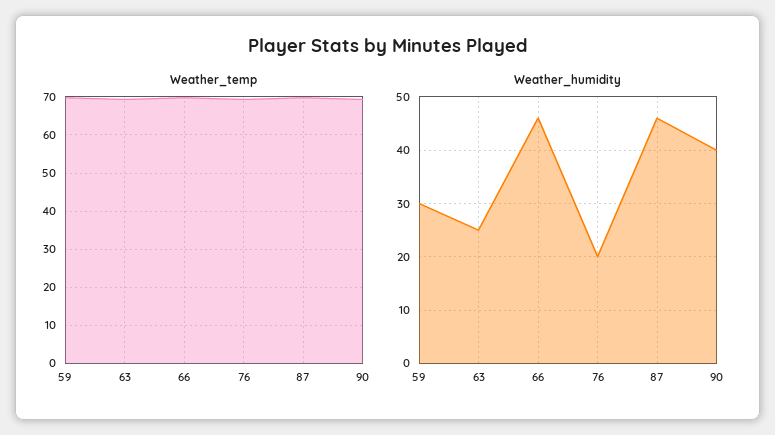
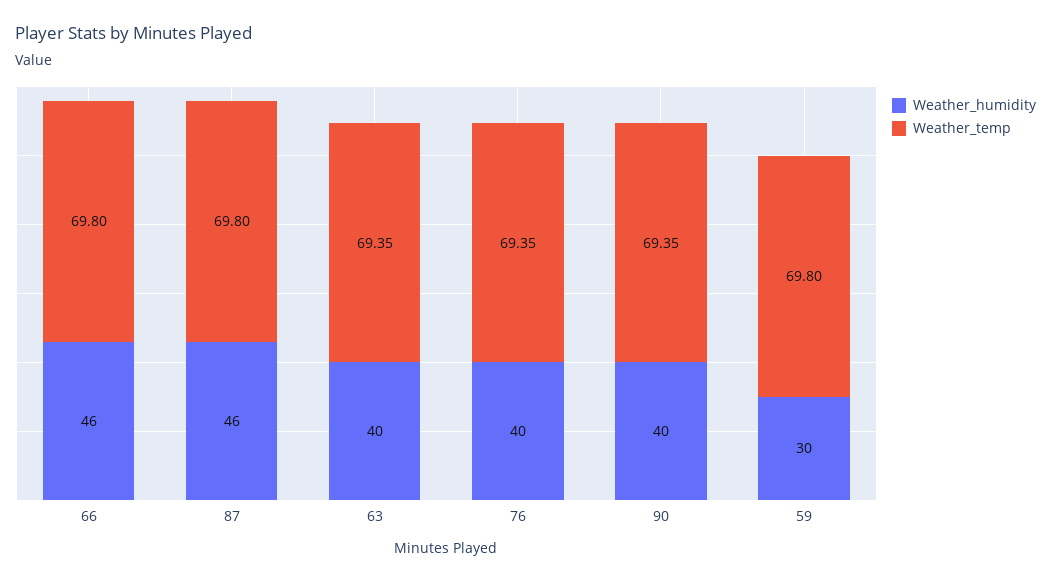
Weather_humidity, 63: 25 -> 40
Weather_humidity, 76: 20 -> 40

